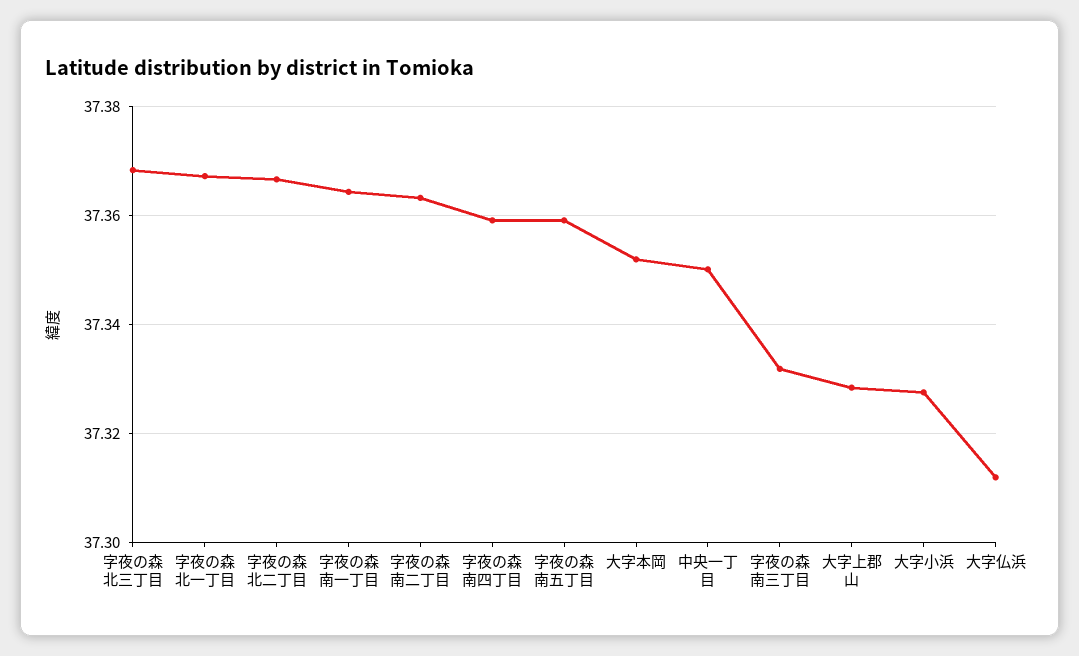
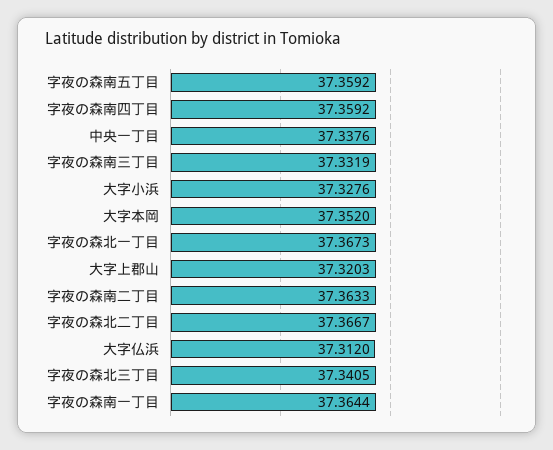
字夜の森北三丁目: 37.368 -> 37.3405
中央一丁目: 37.35 -> 37.3376
大字上郡山: 37.328 -> 37.3203

